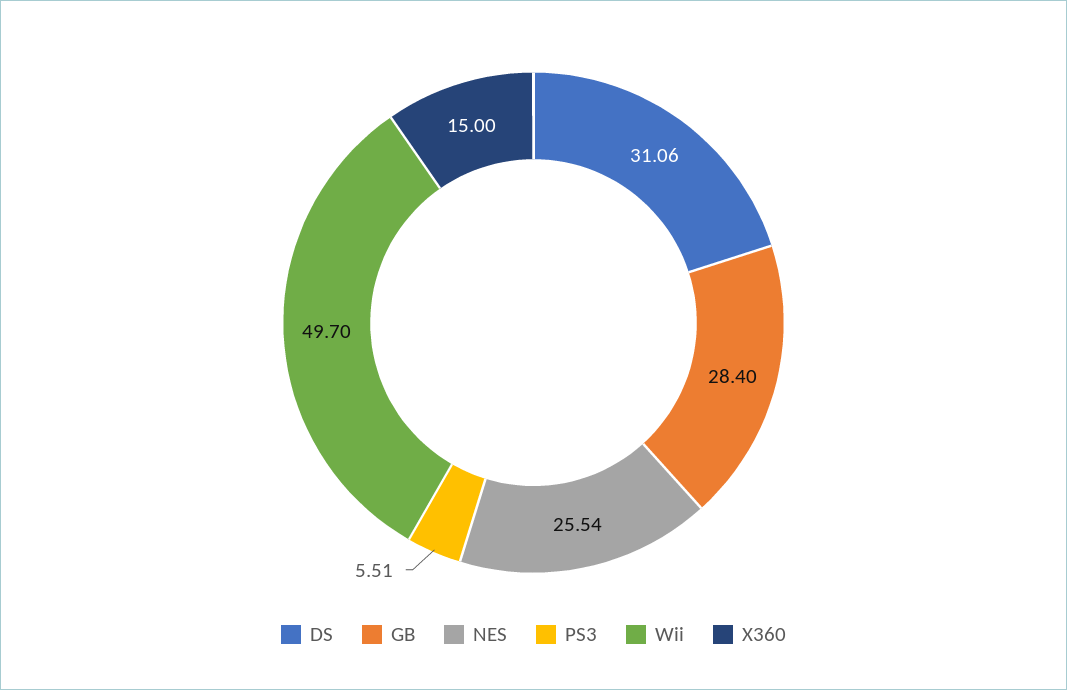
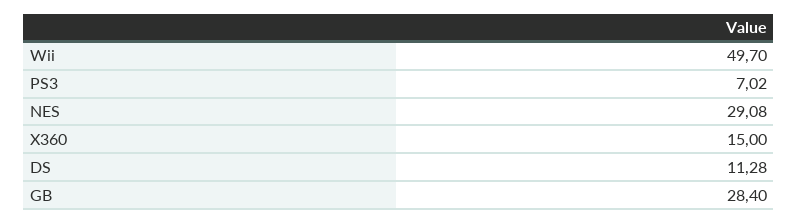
DS: 31.06 -> 11.28
NES: 25.54 -> 29.08
PS3: 5.51 -> 7.02

